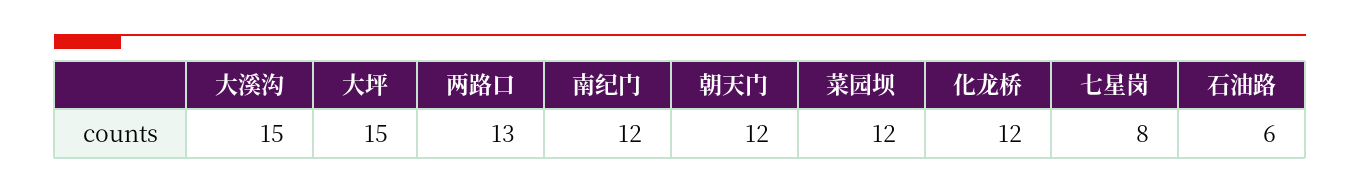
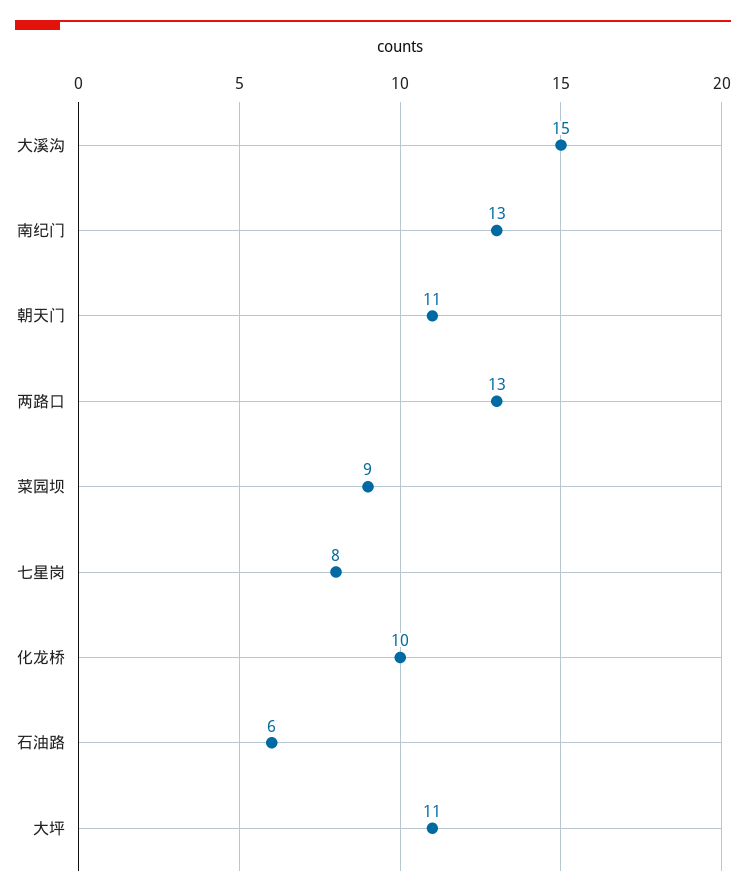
大坪: 15 -> 11
南纪门: 12 -> 13
朝天门: 12 -> 11
菜园坝: 12 -> 9
化龙桥: 12 -> 10

